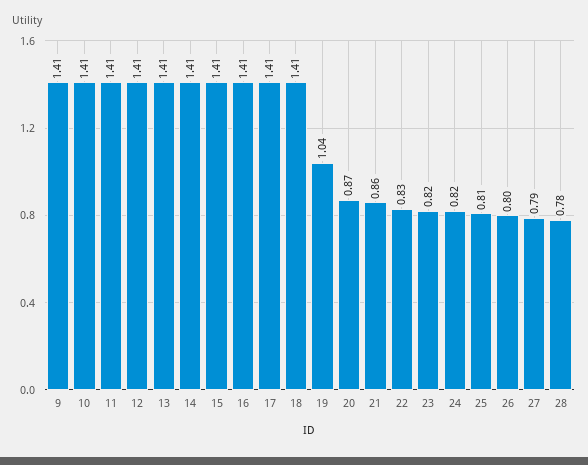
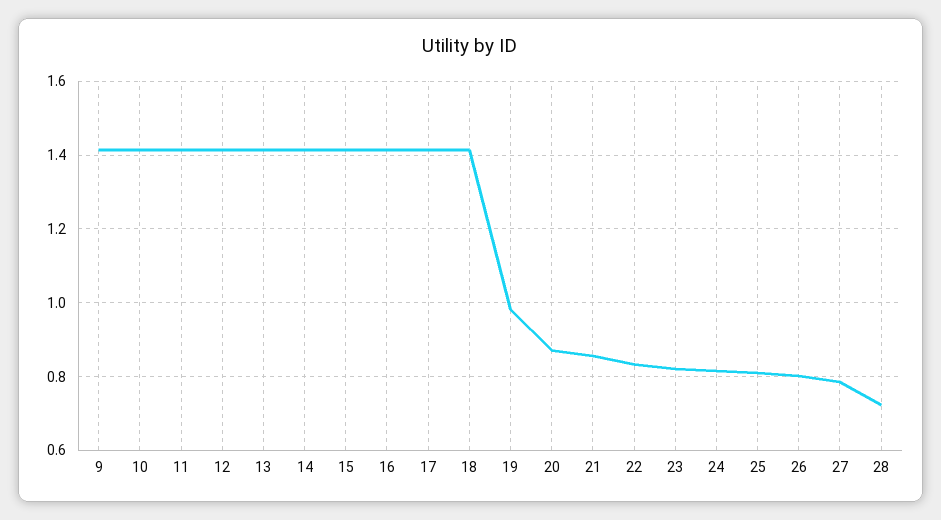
19: 1.04 -> 0.98
28: 0.78 -> 0.72

